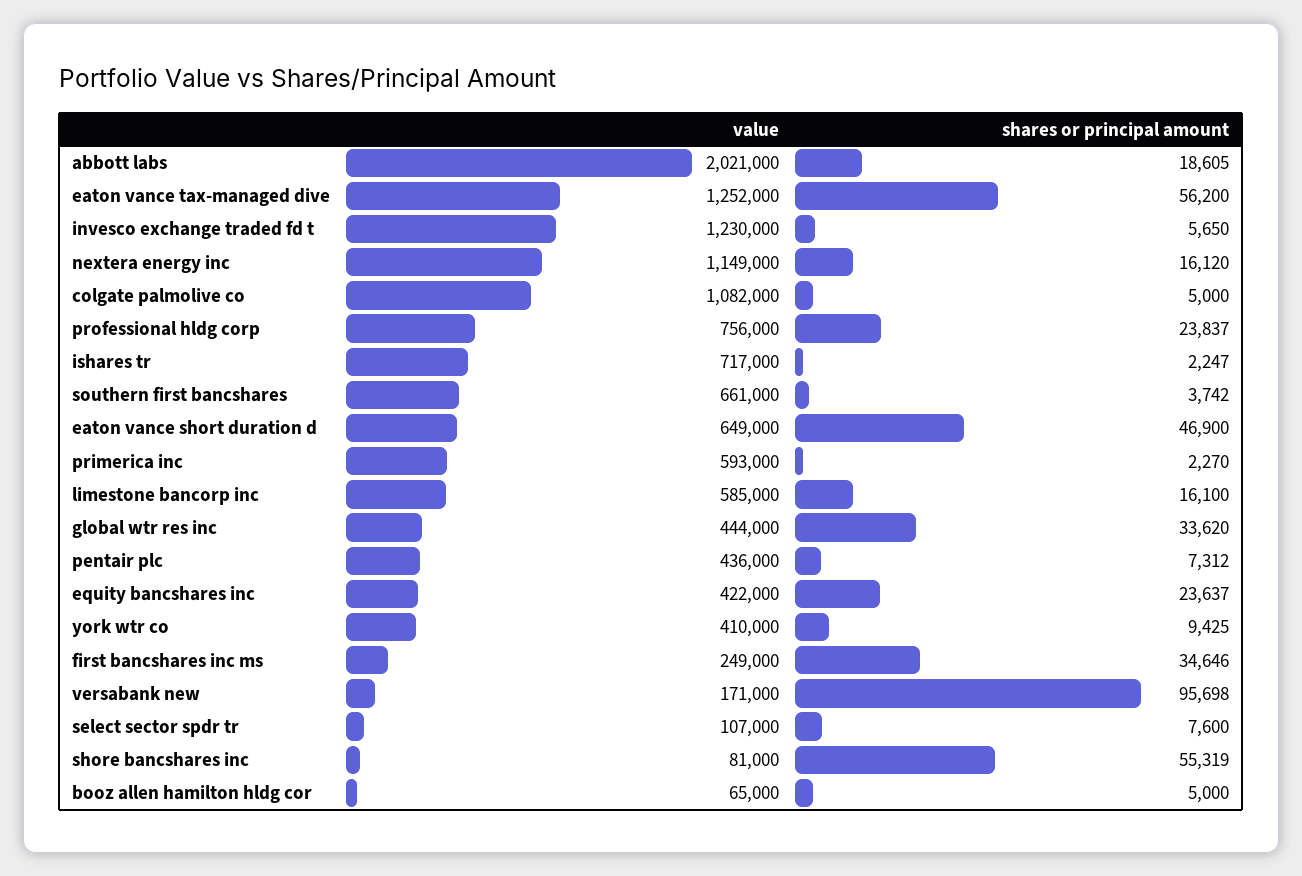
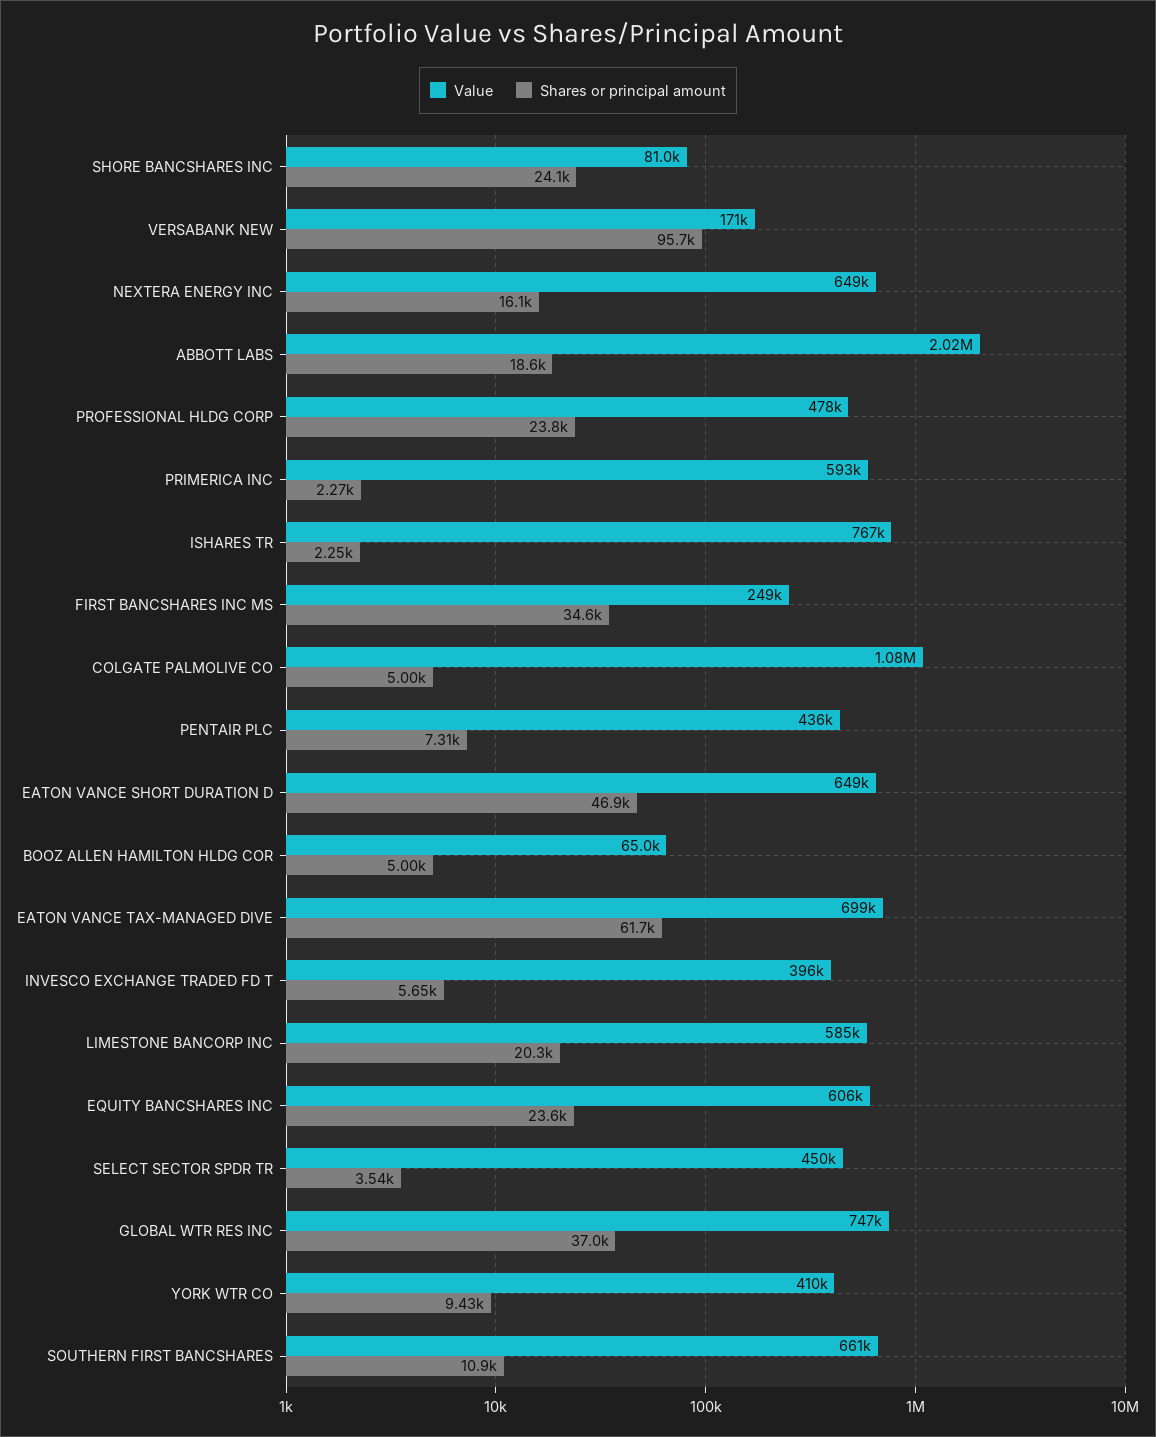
value, eaton vance tax-managed dive: 1252000 -> 699000
shares or principal amount, eaton vance tax-managed dive: 56200 -> 61700
value, invesco exchange traded fd t: 1230000 -> 396000
value, nextera energy inc: 1149000 -> 649000
value, professional hldg corp: 756000 -> 478000
value, ishares tr: 717000 -> 767000
shares or principal amount, southern first bancshares: 3742 -> 10900
shares or principal amount, limestone bancorp inc: 16100 -> 20300
value, global wtr res inc: 444000 -> 747000
shares or principal amount, global wtr res inc: 33620 -> 37000
value, equity bancshares inc: 422000 -> 606000
value, select sector spdr tr: 107000 -> 450000
shares or principal amount, select sector spdr tr: 7600 -> 3540
shares or principal amount, shore bancshares inc: 55319 -> 24100

